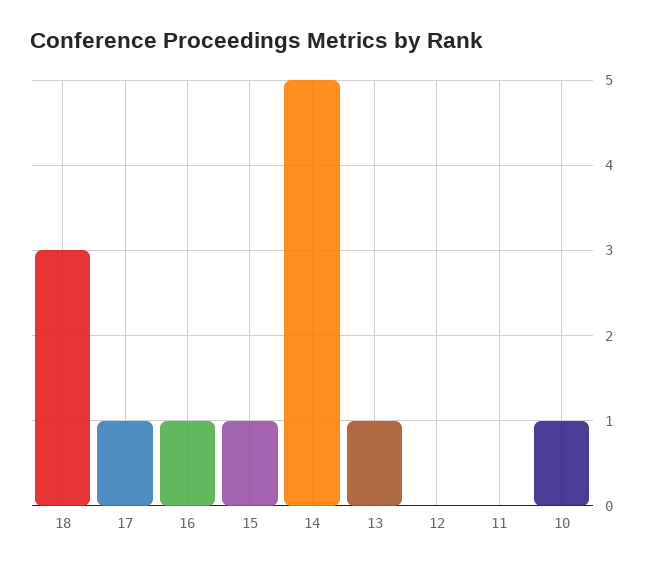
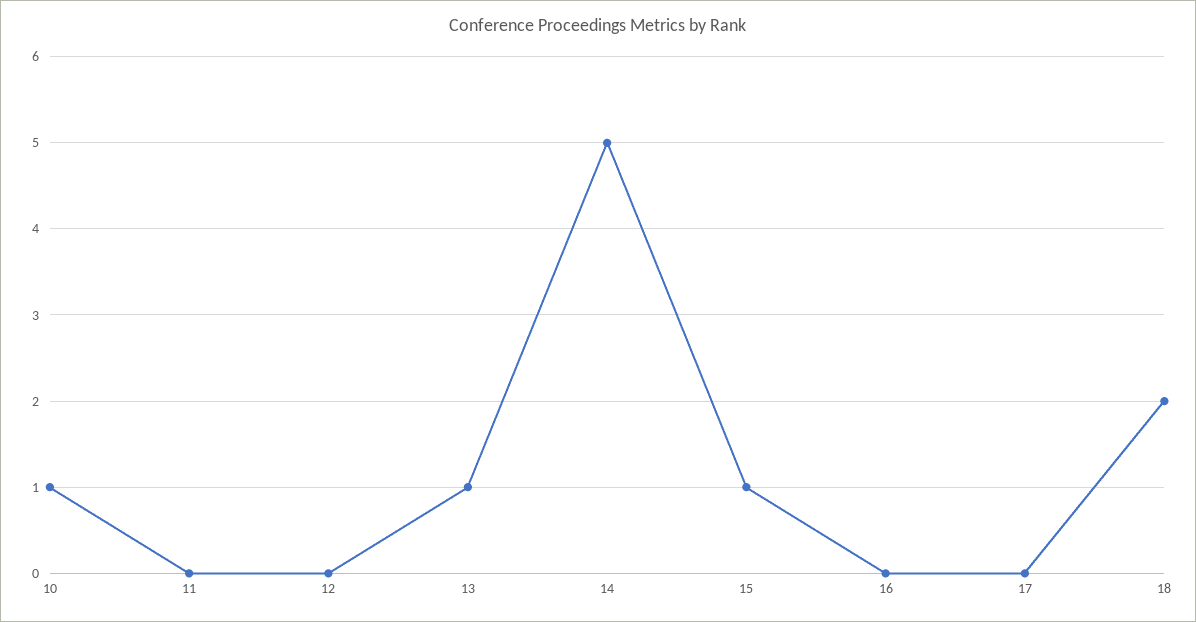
18: 3 -> 2
17: 1 -> 0
16: 1 -> 0

